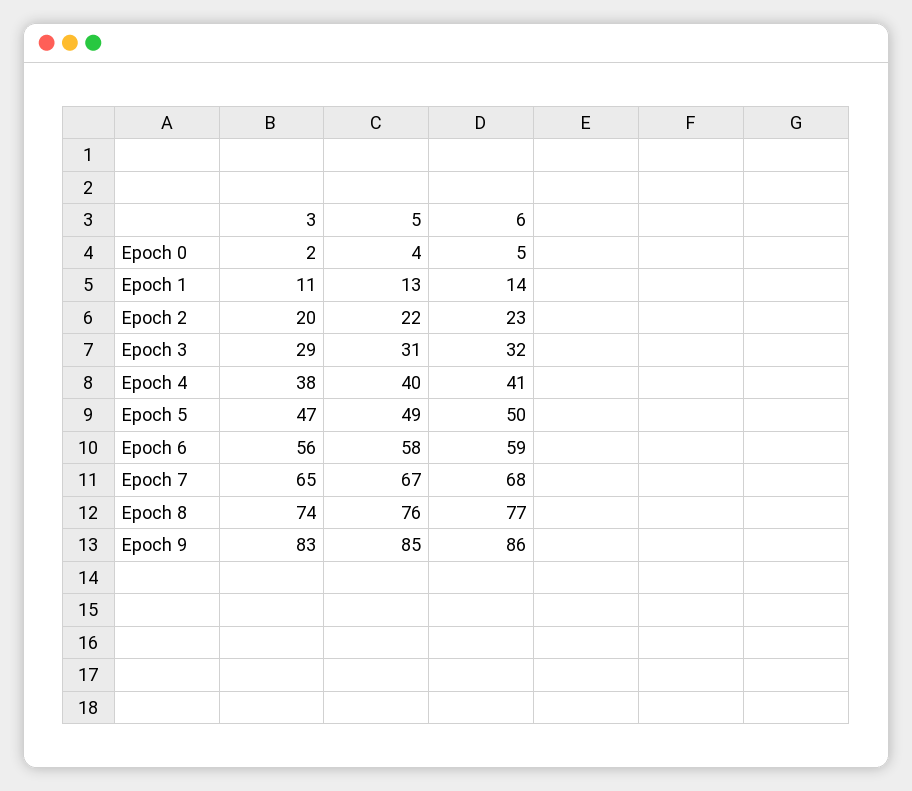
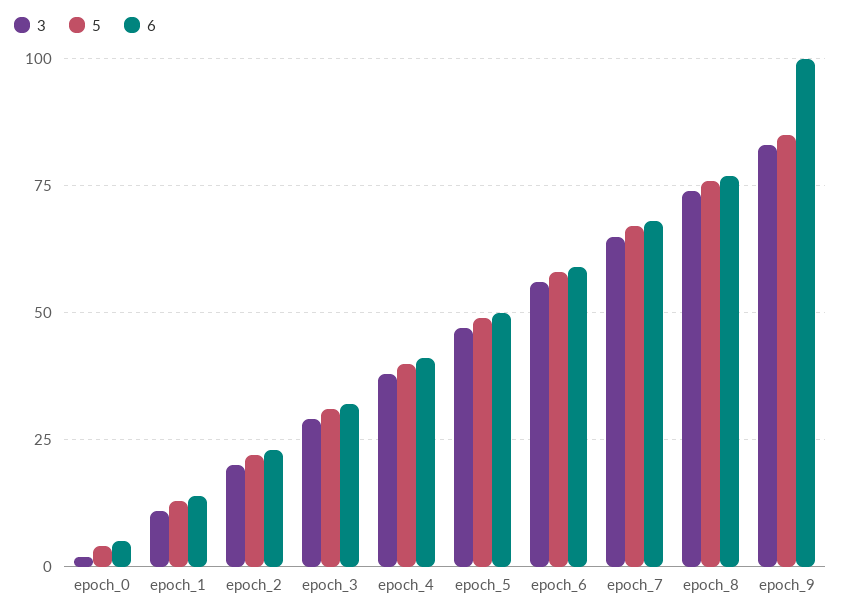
6, Epoch 9: 86 -> 100

